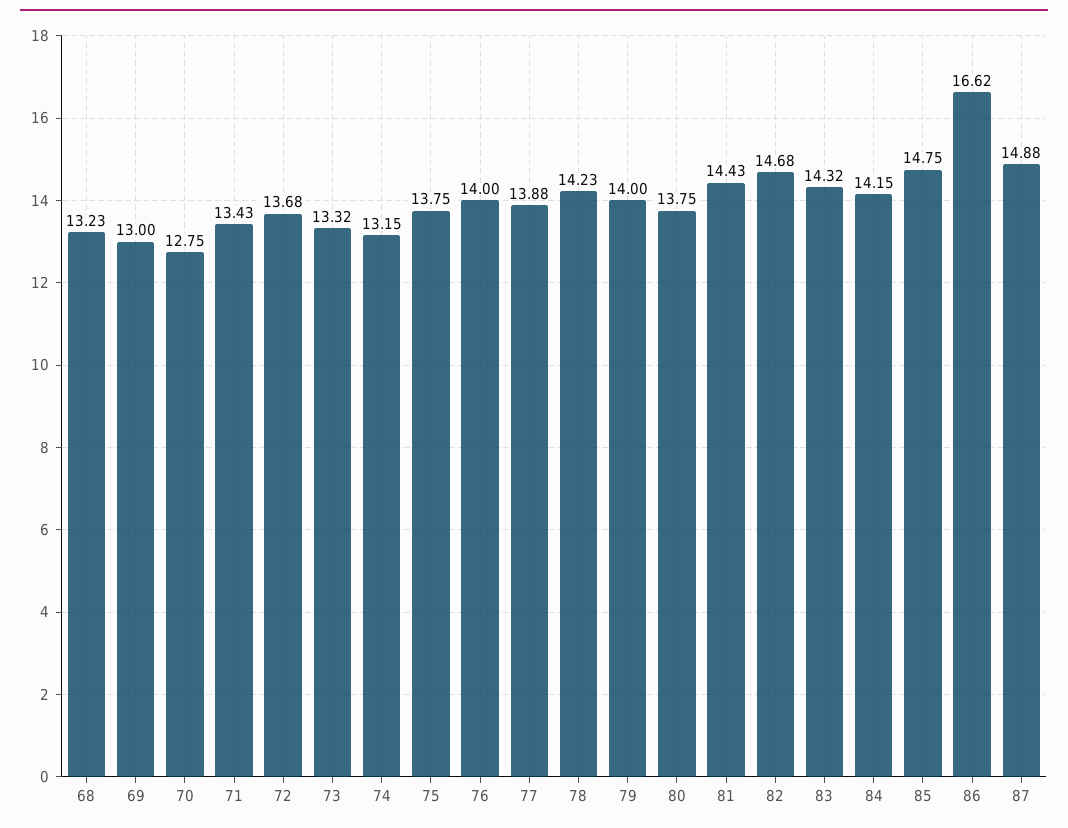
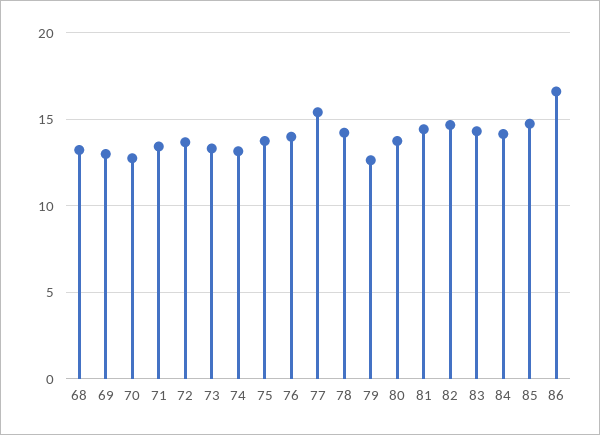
77: 13.88 -> 15.5
79: 14 -> 12.5
87: 14.88 -> none

